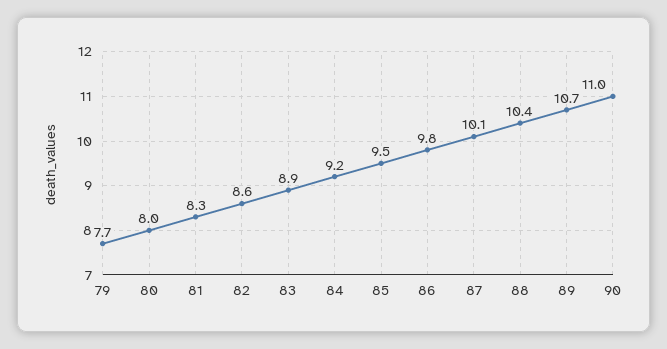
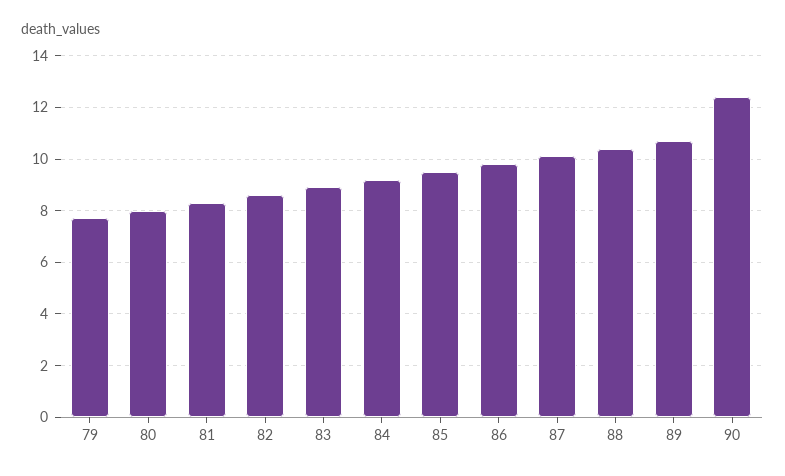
90: 11 -> 12.5

